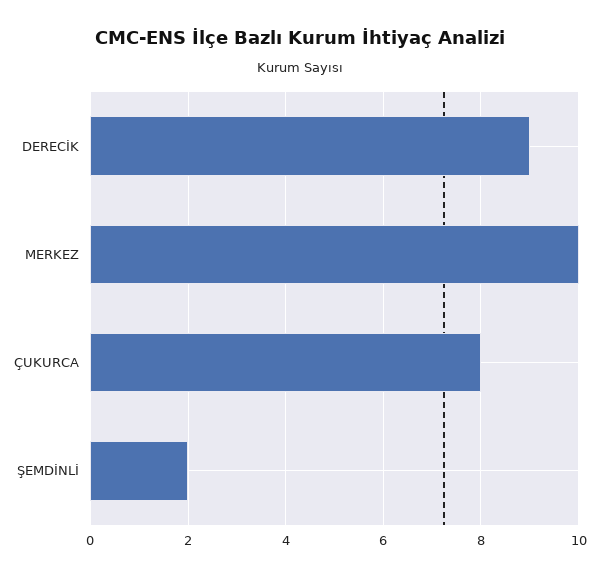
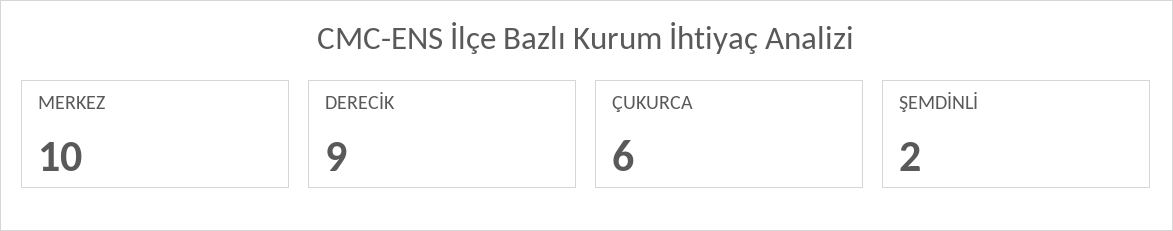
ÇUKURCA: 8 -> 6

